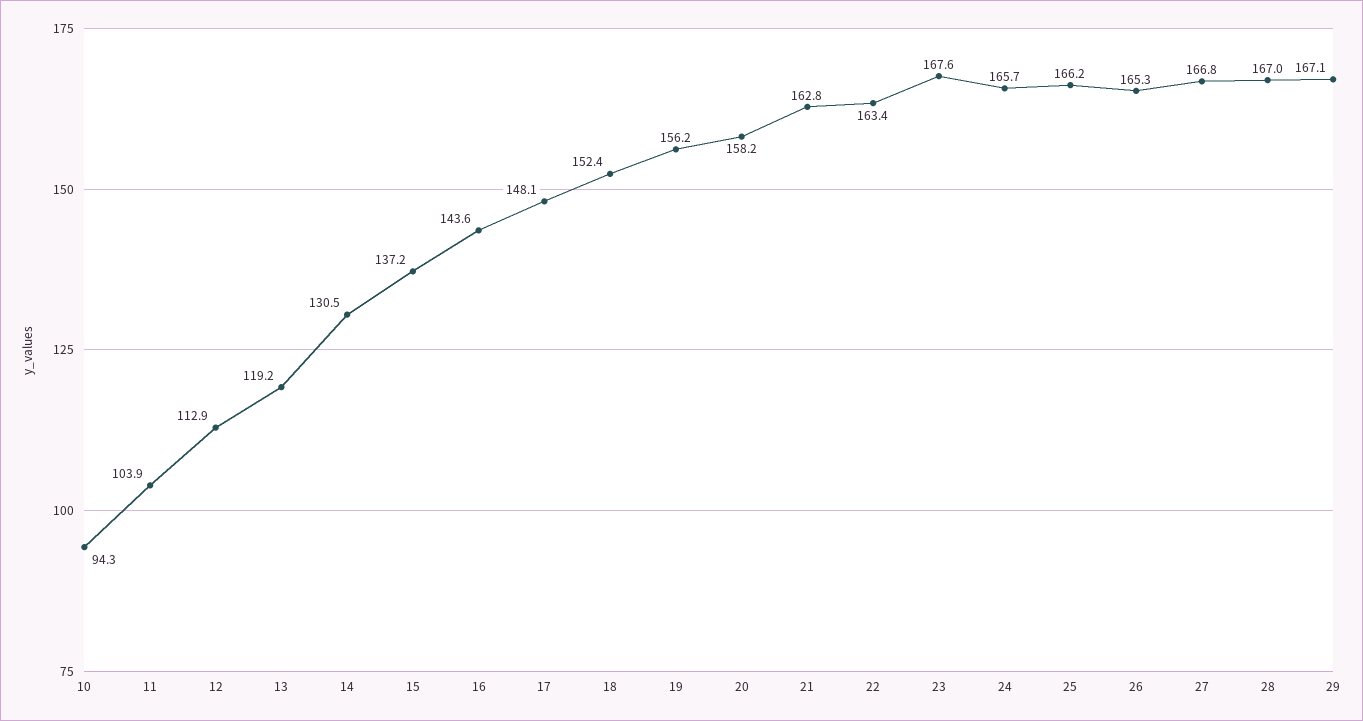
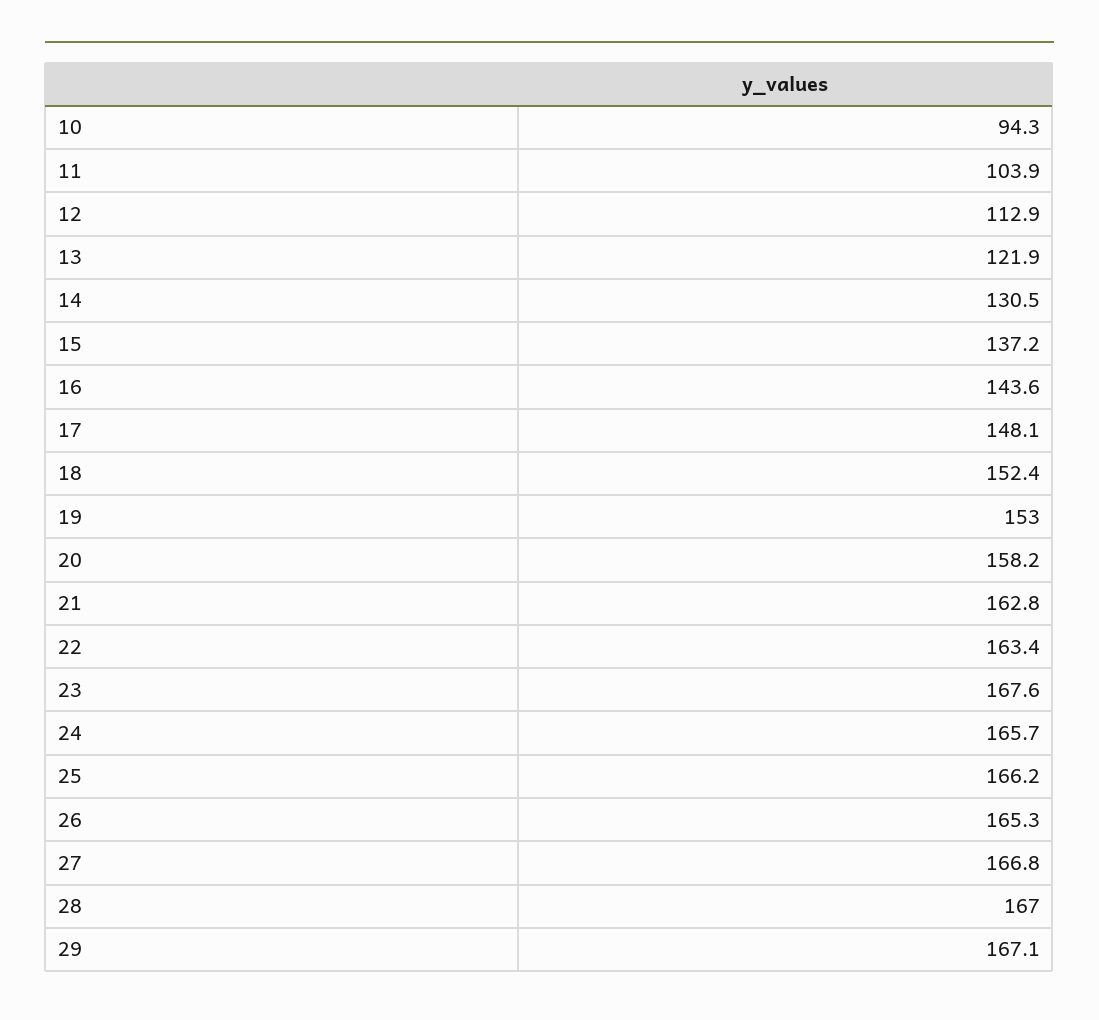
13: 119.2 -> 121.9
19: 156.2 -> 153

